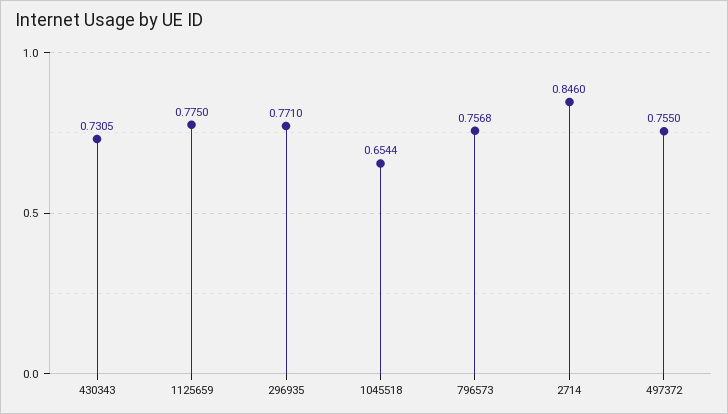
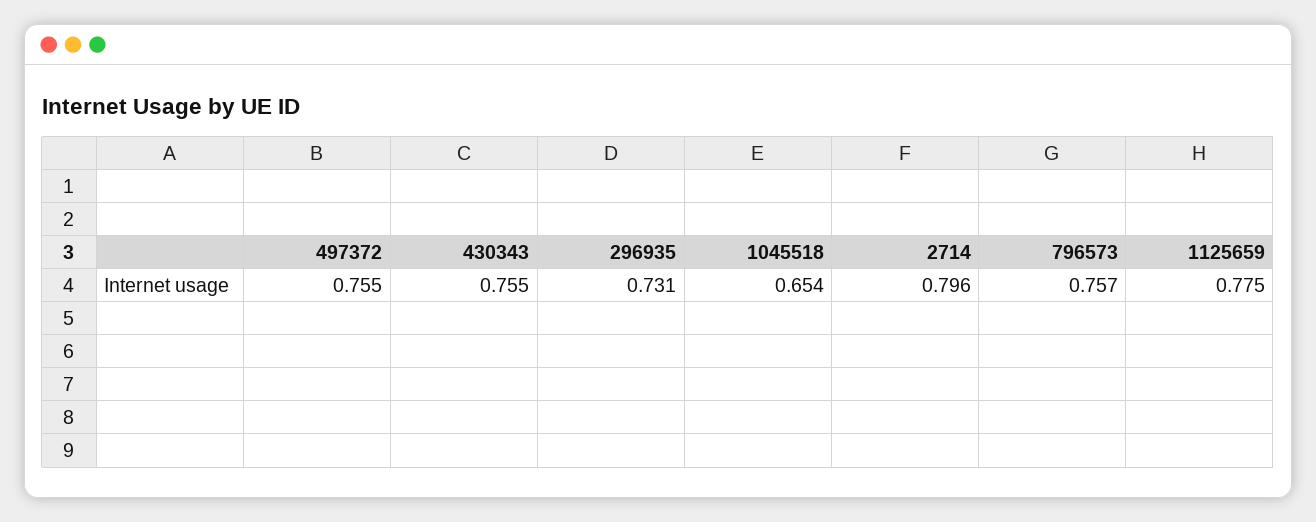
430343: 0.7305 -> 0.755
296935: 0.771 -> 0.731
2714: 0.846 -> 0.796

